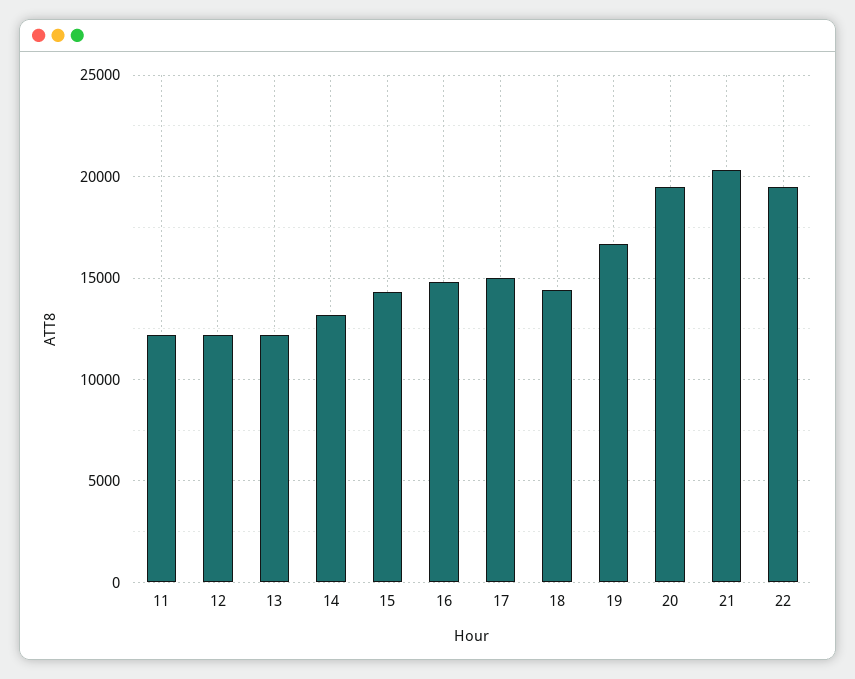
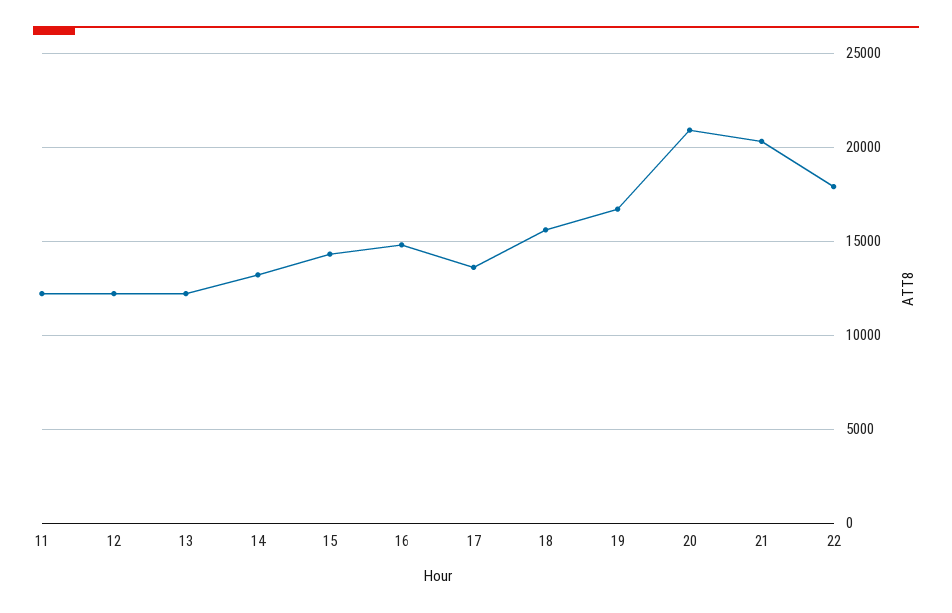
17: 15000 -> 13500
18: 14500 -> 15500
20: 19500 -> 21000
22: 19500 -> 18000

